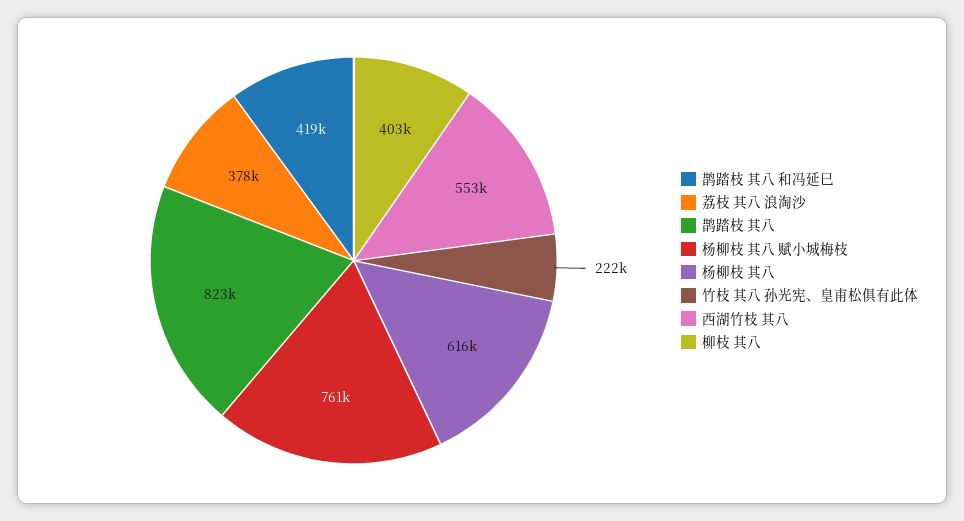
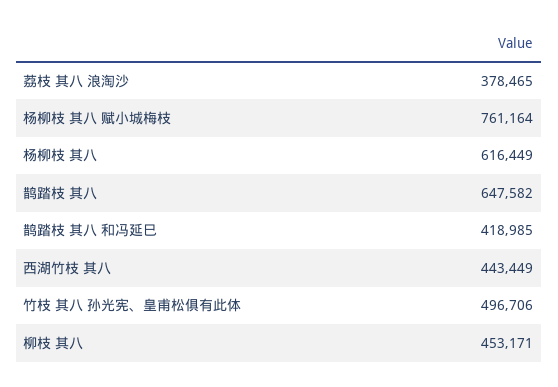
鹊踏枝 其八: 823000 -> 647582
竹枝 其八 孙光宪、皇甫松俱有此体: 222000 -> 496706
西湖竹枝 其八: 553000 -> 443449
柳枝 其八: 403000 -> 453171

